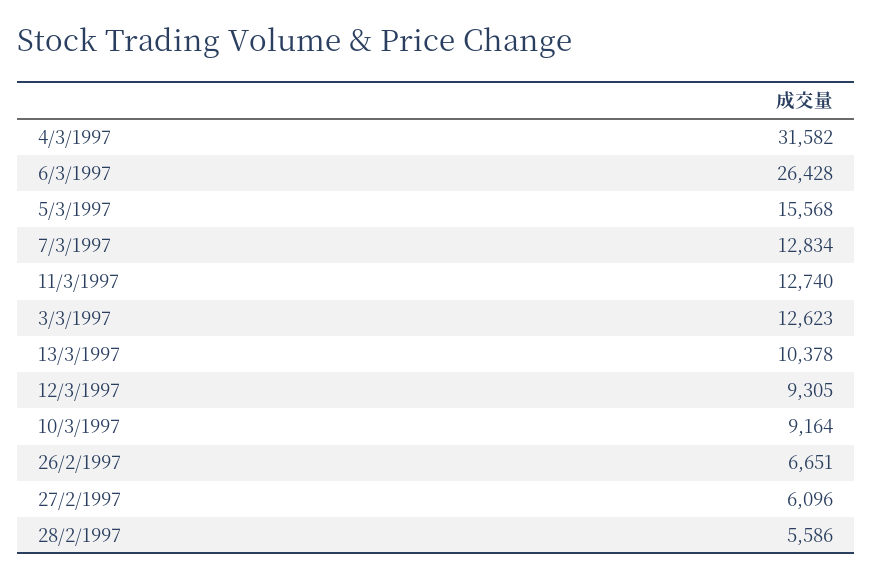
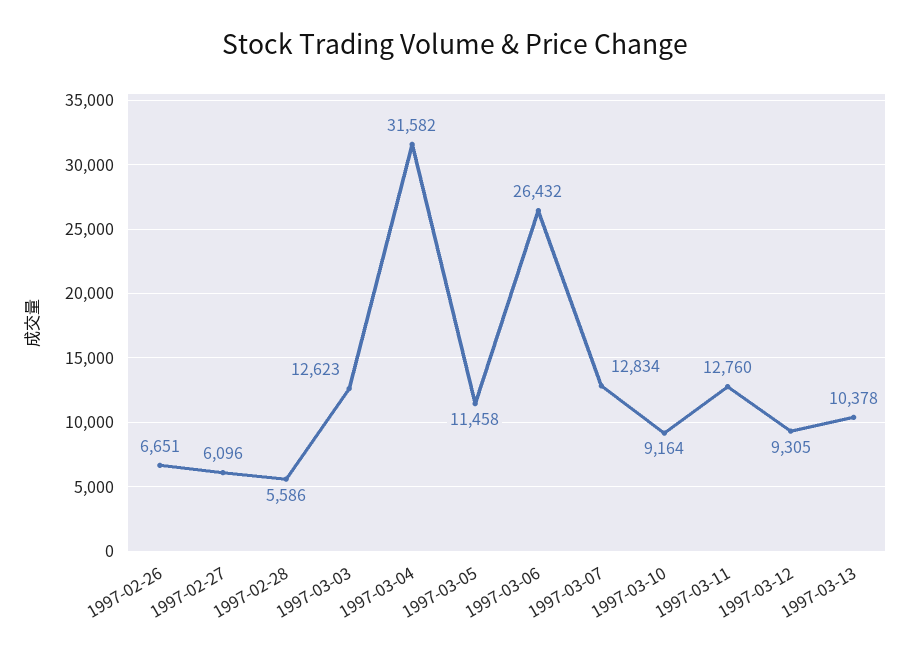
6/3/1997: 26428 -> 26432
5/3/1997: 15568 -> 11458
11/3/1997: 12740 -> 12760

